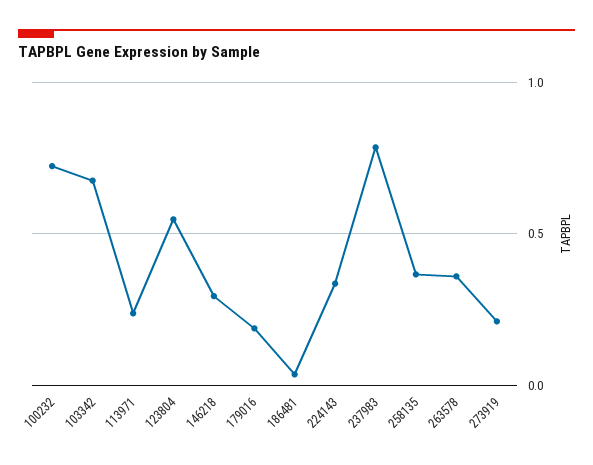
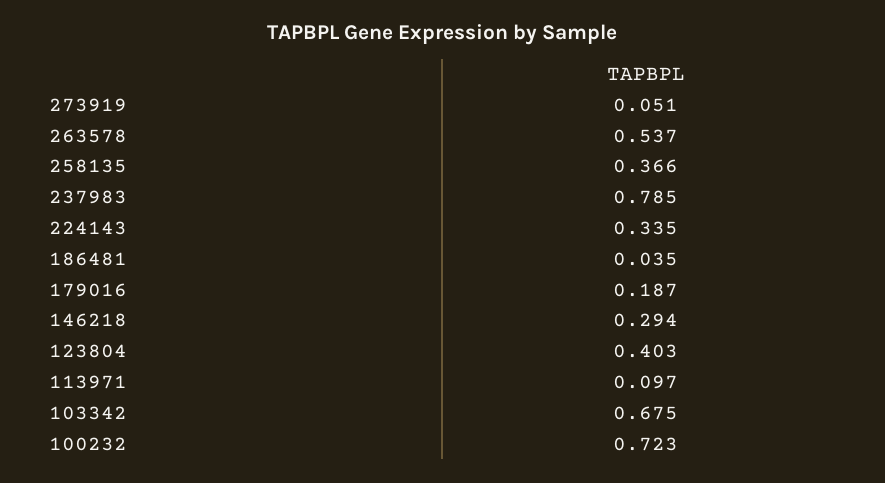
113971: 0.25 -> 0.097
123804: 0.55 -> 0.403
263578: 0.35 -> 0.537
273919: 0.2 -> 0.051

